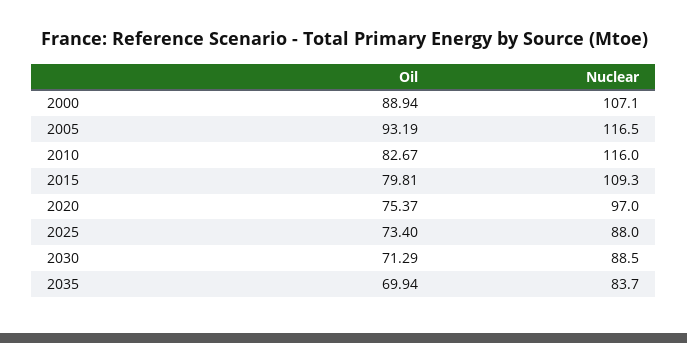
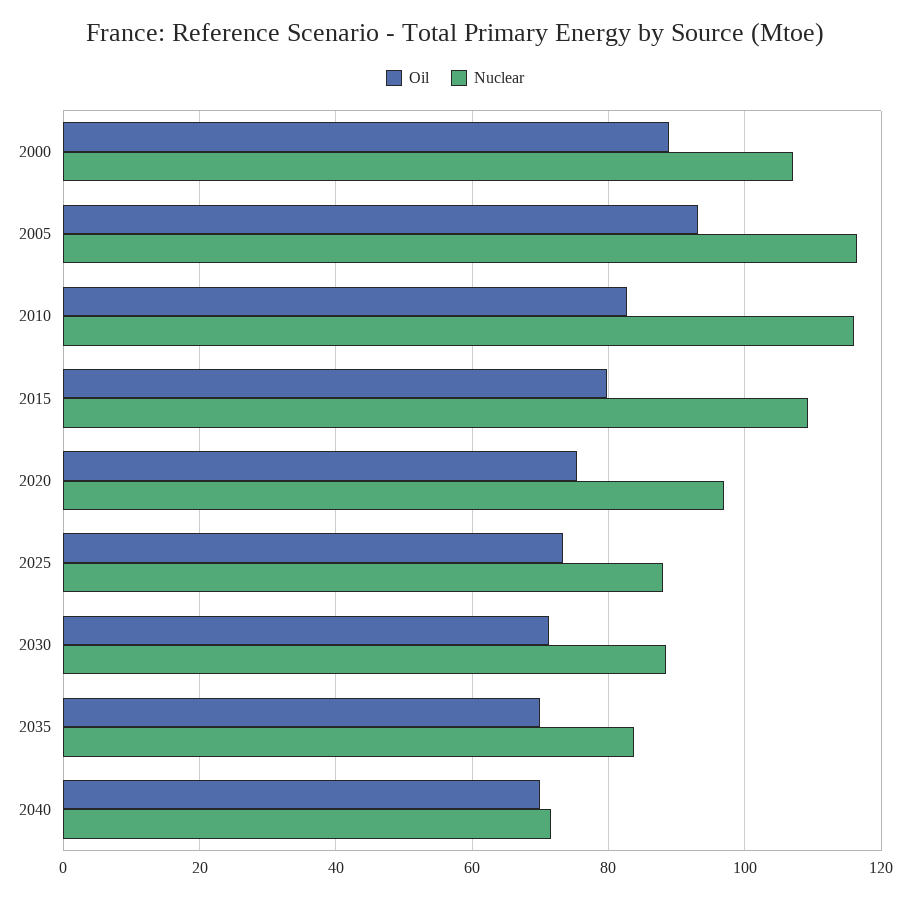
Oil, 2040: none -> 70
Nuclear, 2040: none -> 72

